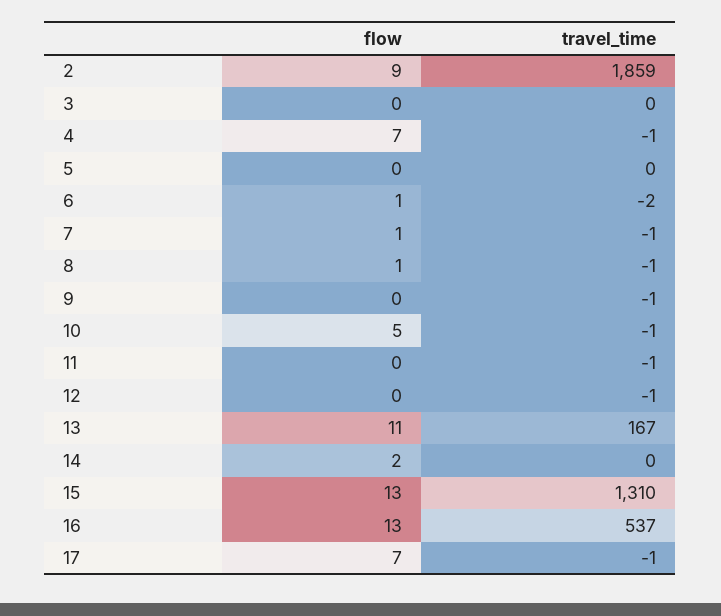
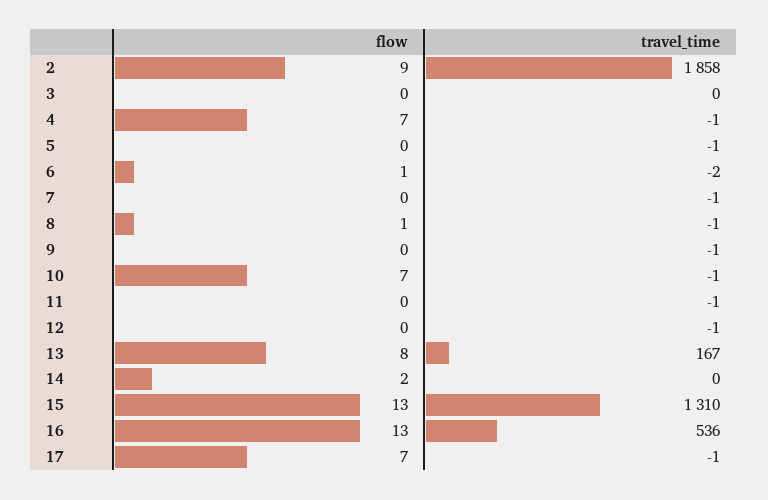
travel_time, 2: 1859 -> 1858
travel_time, 5: 0 -> -1
flow, 7: 1 -> 0
flow, 10: 5 -> 7
flow, 13: 11 -> 8
travel_time, 16: 537 -> 536

